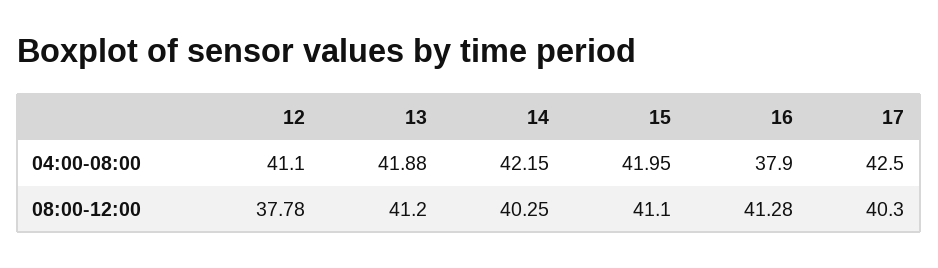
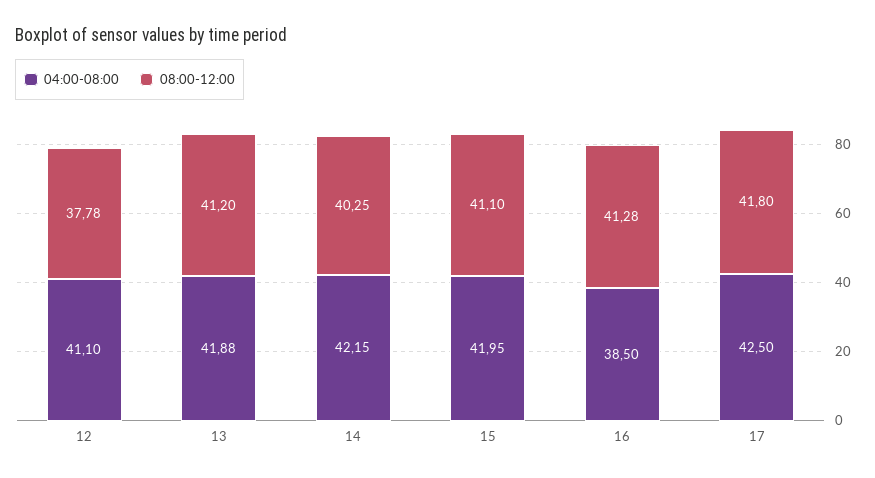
04:00-08:00, 16: 37.9 -> 38.5
08:00-12:00, 17: 40.3 -> 41.8

